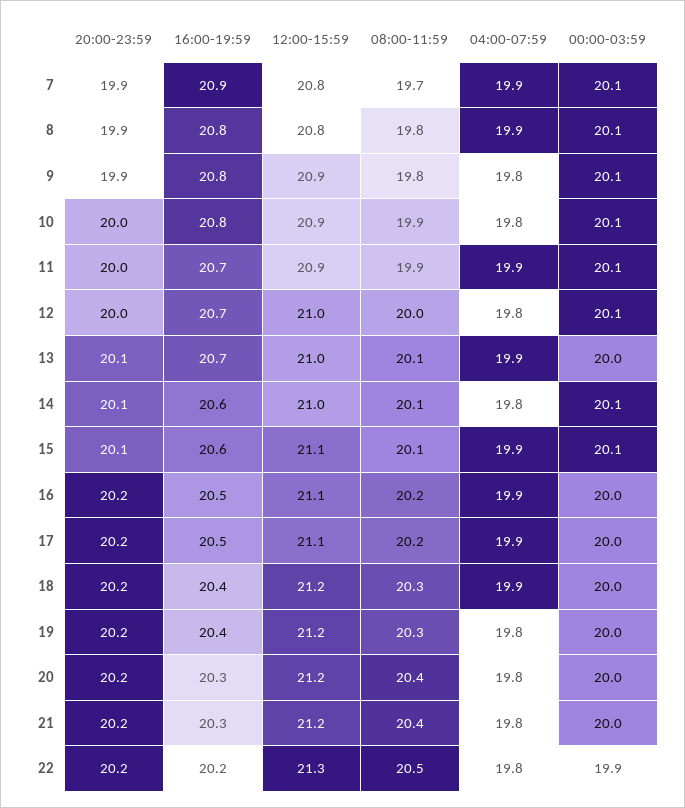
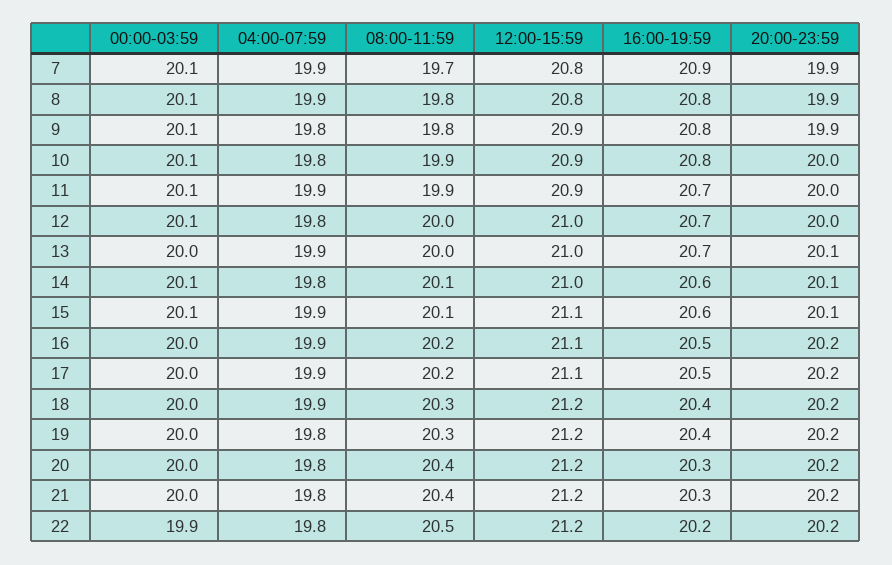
08:00-11:59, 13: 20.1 -> 20
12:00-15:59, 22: 21.3 -> 21.2

